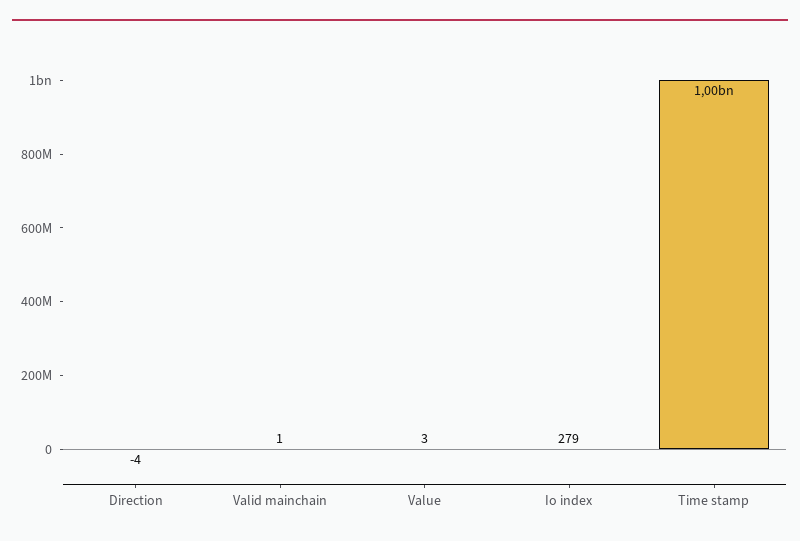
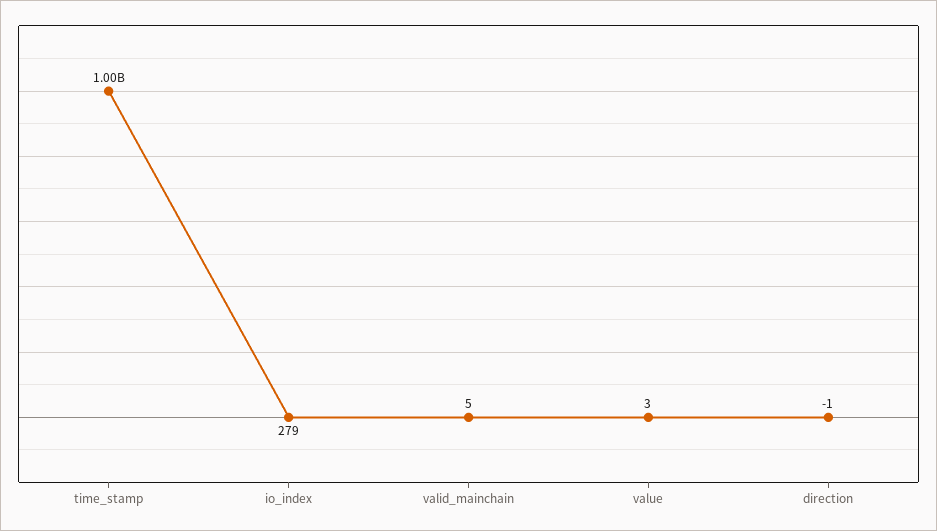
Direction: -4 -> -1
Valid mainchain: 1 -> 5

